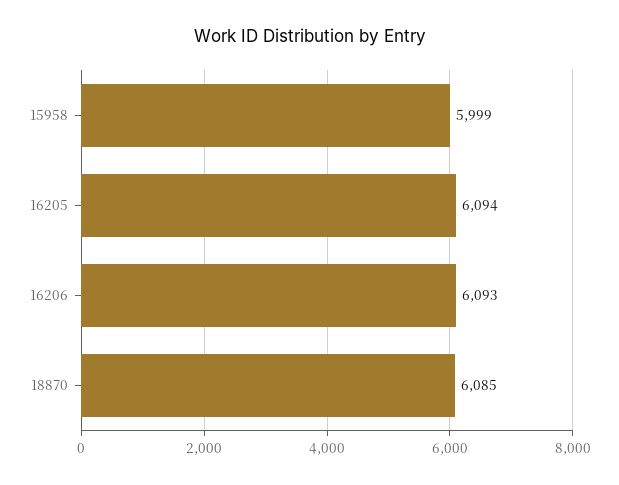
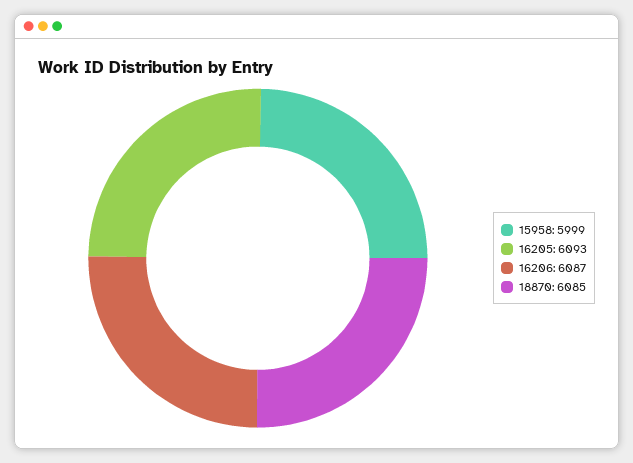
16205: 6094 -> 6093
16206: 6093 -> 6087

